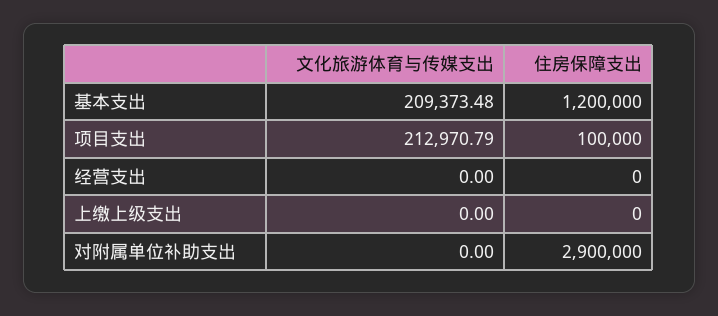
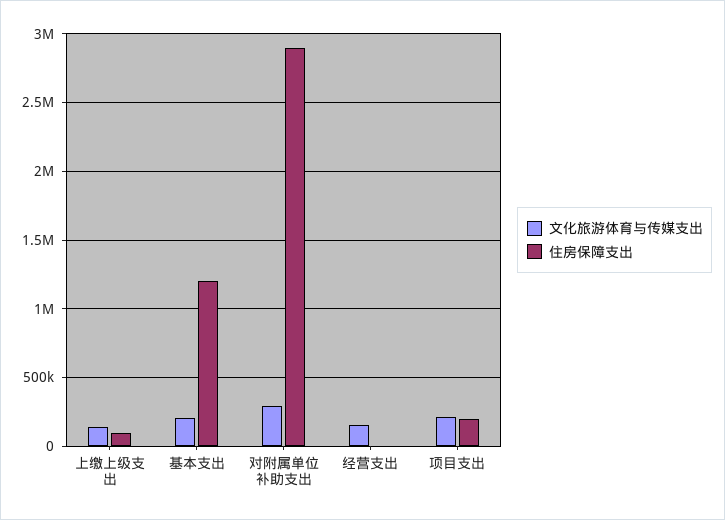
住房保障支出, 项目支出: 100000 -> 200000
文化旅游体育与传媒支出, 经营支出: 0 -> 150000
文化旅游体育与传媒支出, 上缴上级支出: 0 -> 150000
住房保障支出, 上缴上级支出: 0 -> 100000
文化旅游体育与传媒支出, 对附属单位补助支出: 0 -> 300000

